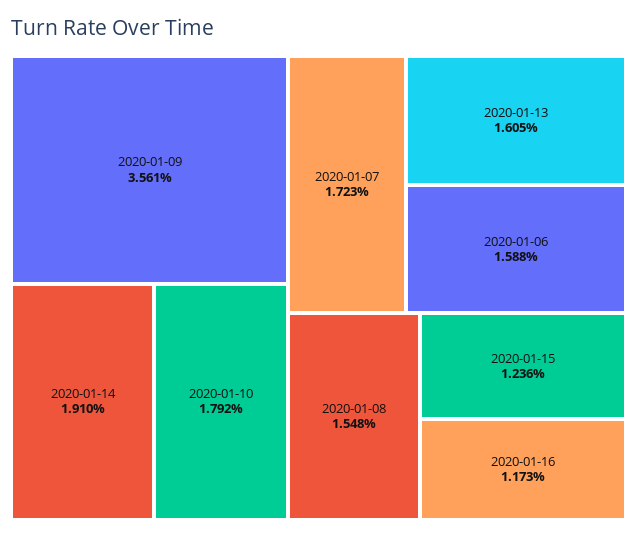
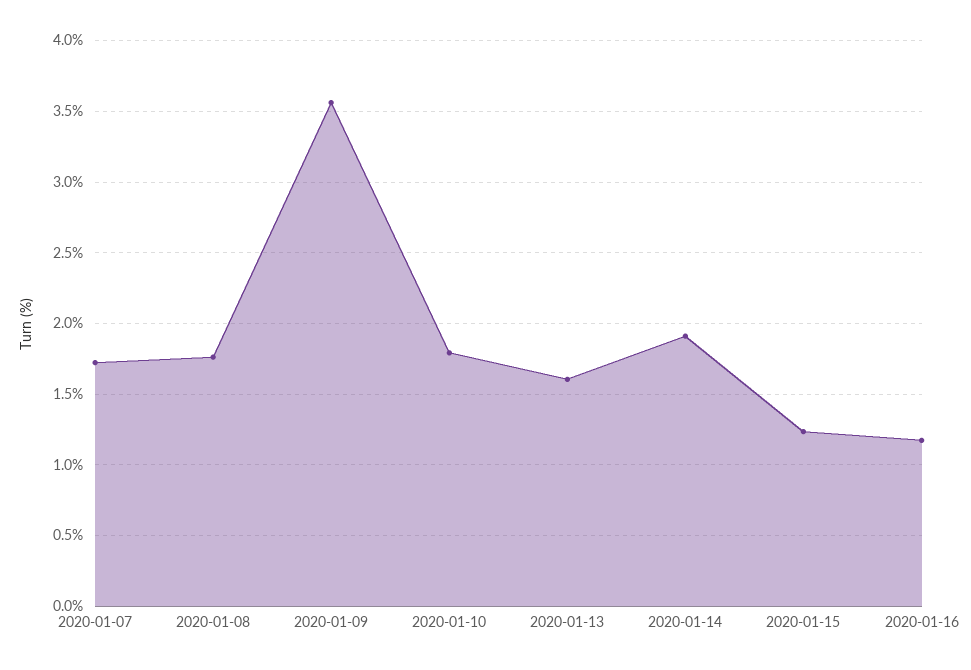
2020-01-06: 1.588 -> none
2020-01-08: 1.548 -> 1.75

